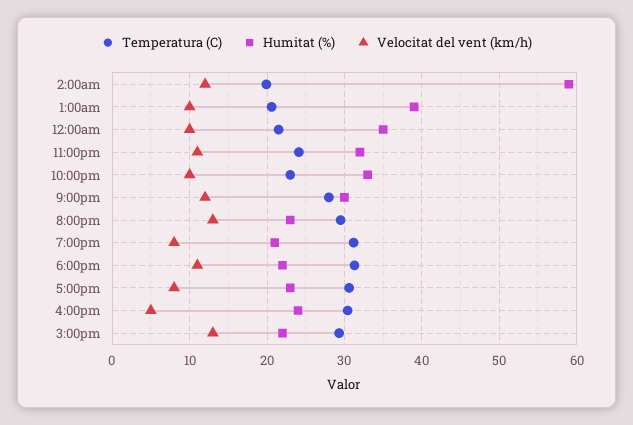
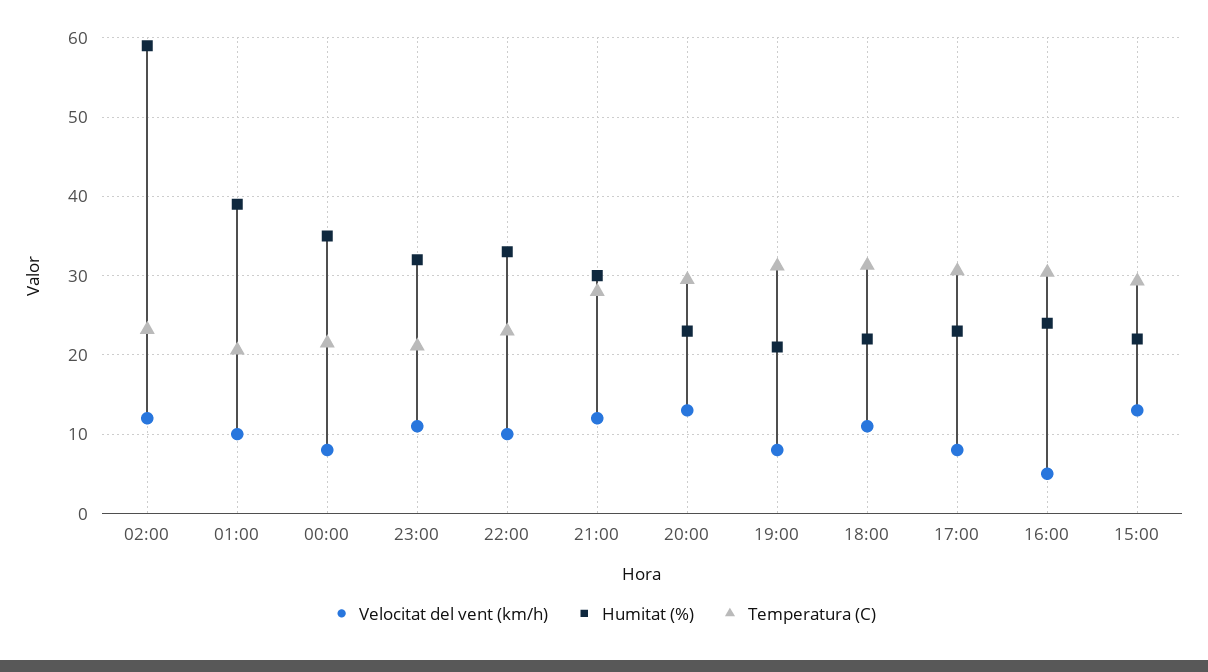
Temperatura (C), 2:00am: 20 -> 23
Velocitat del vent (km/h), 12:00am: 10 -> 8
Temperatura (C), 11:00pm: 24 -> 21

